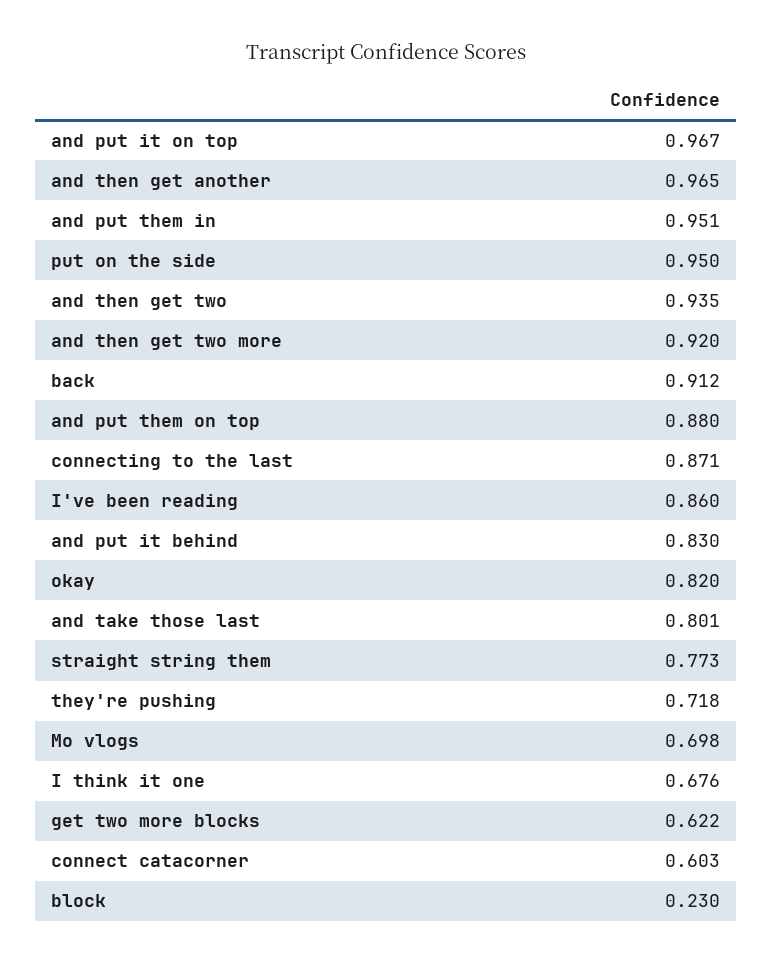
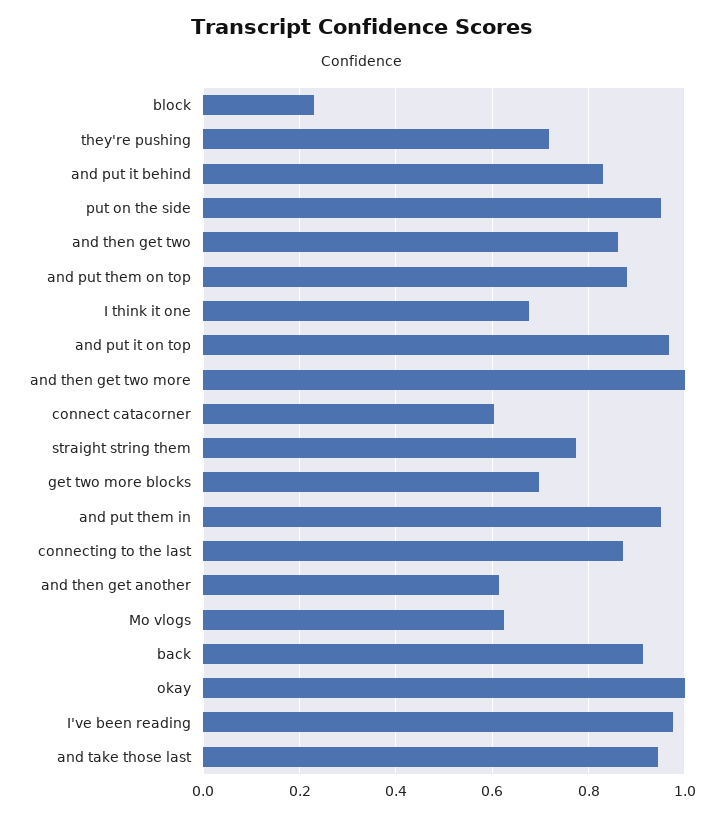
and then get another: 0.965 -> 0.62
and then get two: 0.935 -> 0.86
and then get two more: 0.92 -> 1
I've been reading: 0.86 -> 0.98
okay: 0.82 -> 1
and take those last: 0.801 -> 0.94
Mo vlogs: 0.698 -> 0.62
get two more blocks: 0.622 -> 0.7

